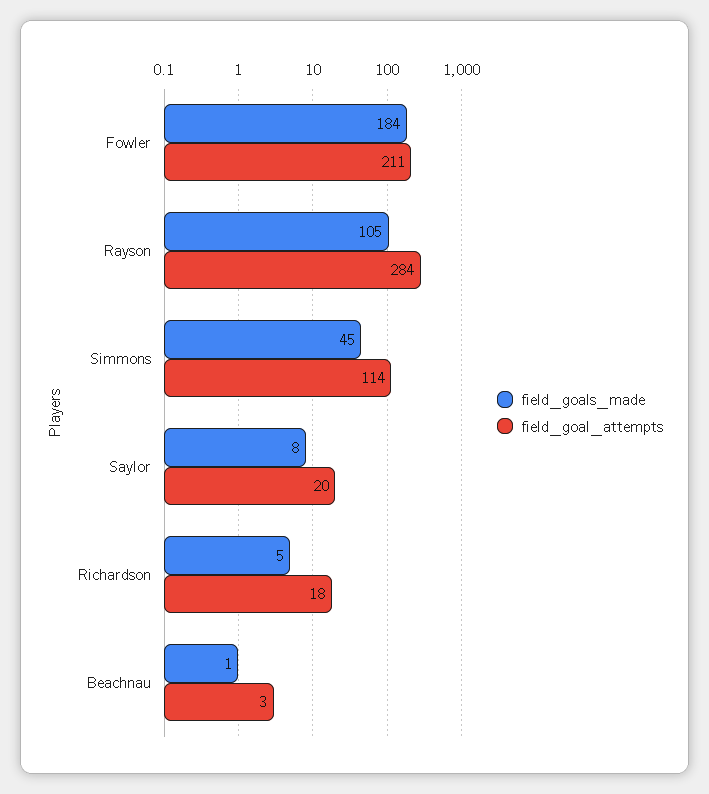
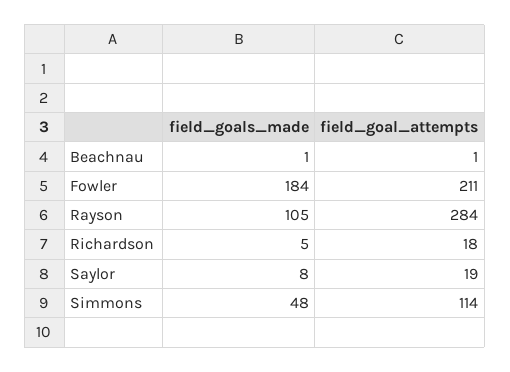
field_goals_made, Simmons: 45 -> 48
field_goal_attempts, Saylor: 20 -> 19
field_goal_attempts, Beachnau: 3 -> 1

